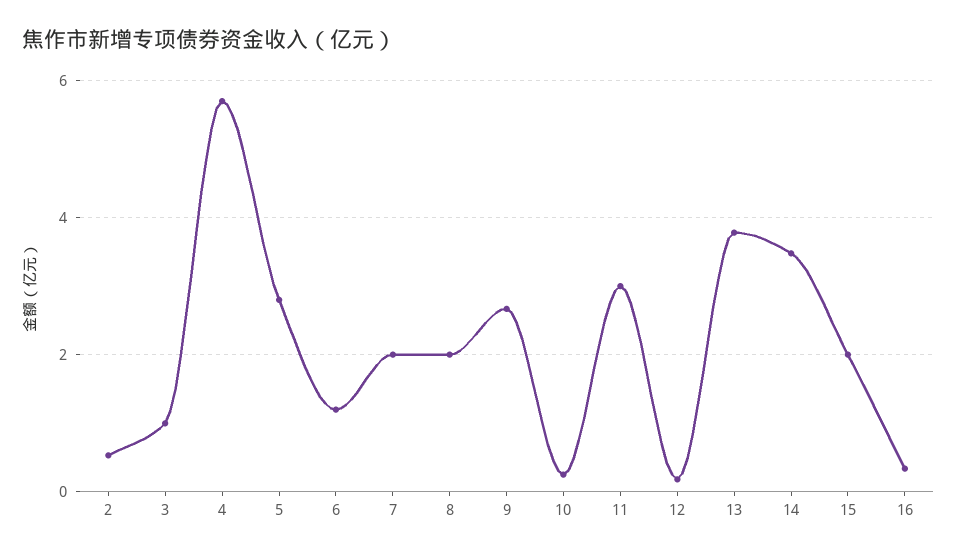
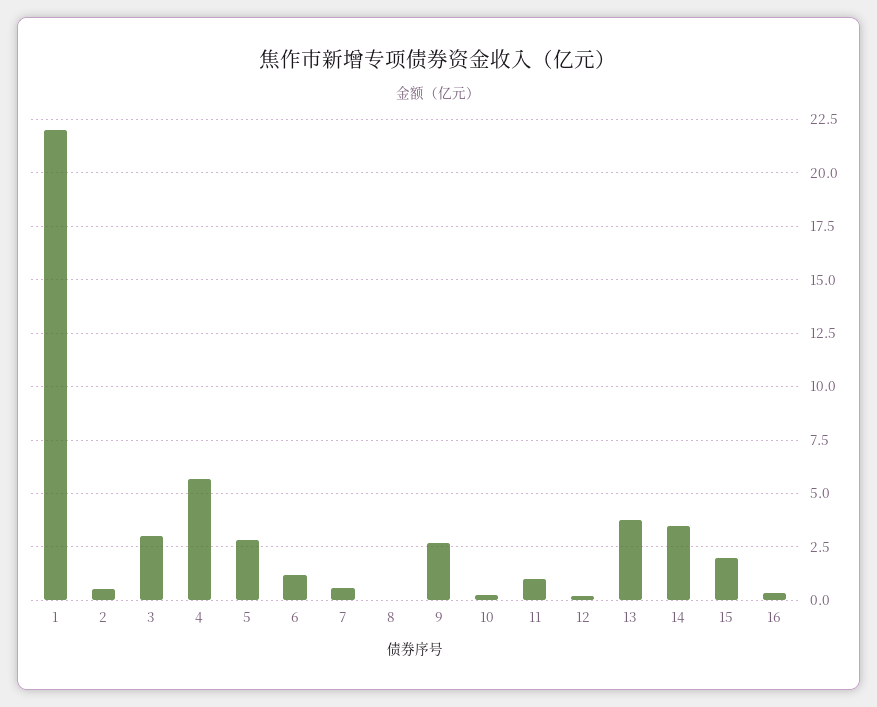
3: 1 -> 3
7: 2 -> 0.5
8: 2 -> 0
11: 3 -> 1
1: none -> 22

